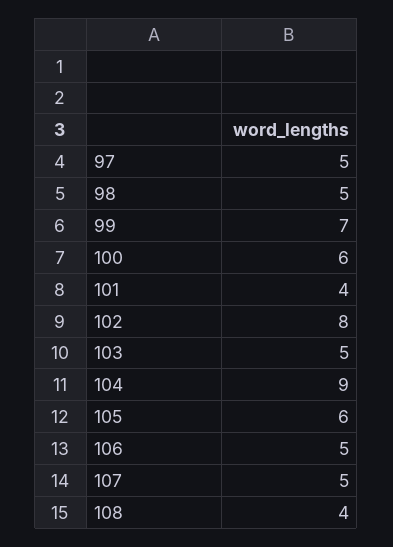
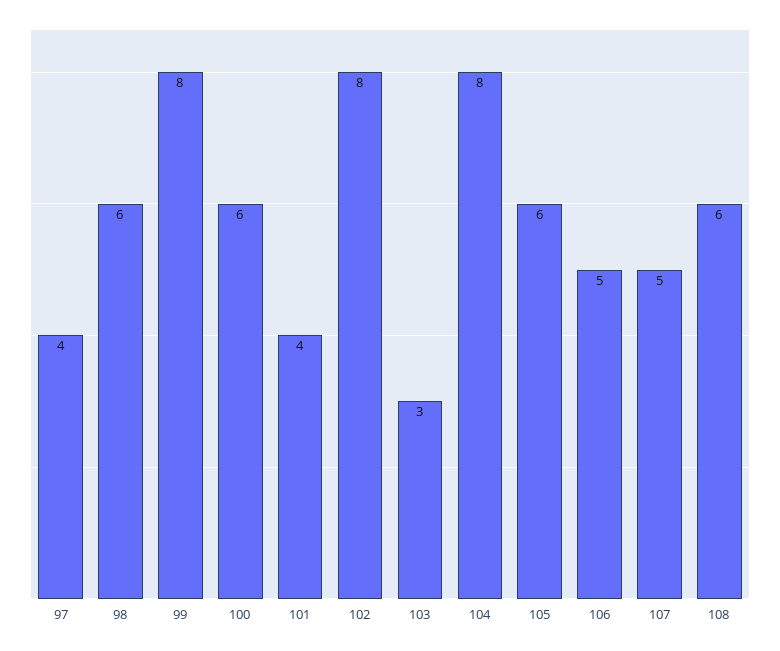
97: 5 -> 4
98: 5 -> 6
99: 7 -> 8
103: 5 -> 3
104: 9 -> 8
108: 4 -> 6

